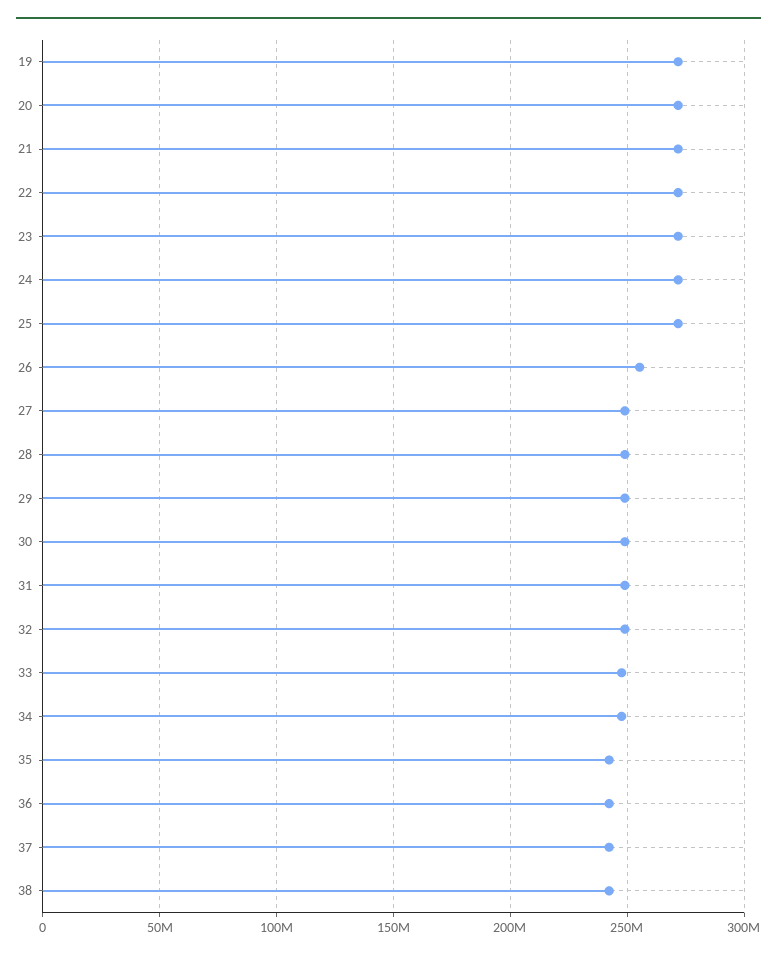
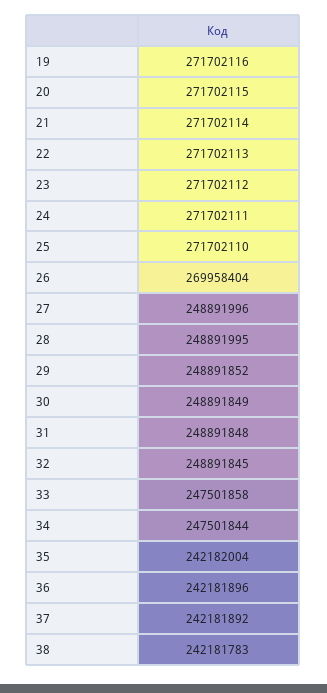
26: 255000000 -> 269958404

